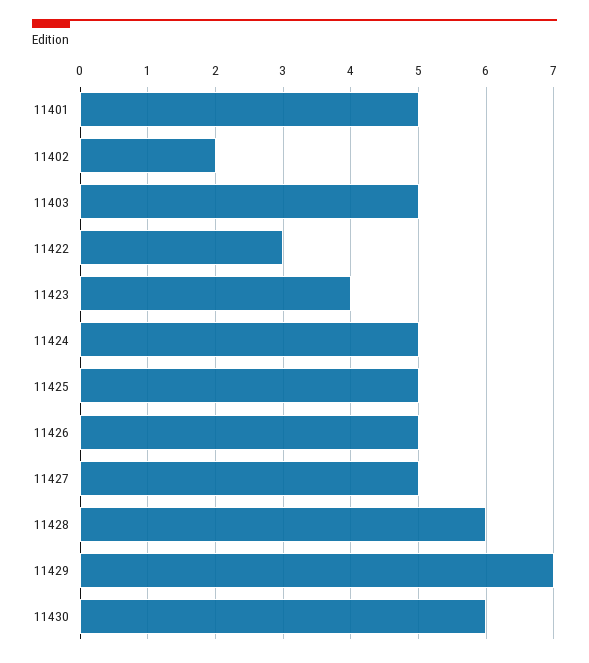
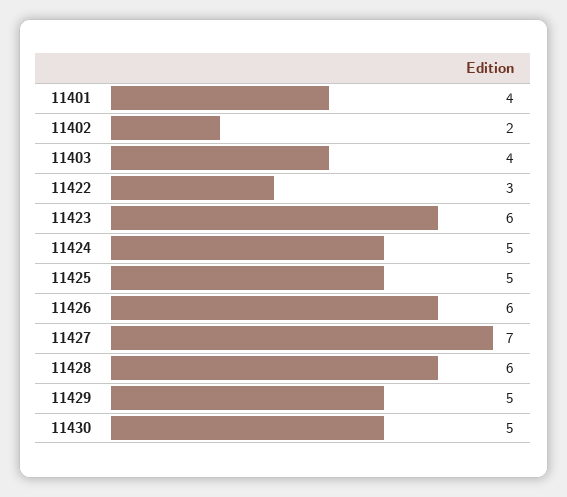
11401: 5 -> 4
11403: 5 -> 4
11423: 4 -> 6
11426: 5 -> 6
11427: 5 -> 7
11429: 7 -> 5
11430: 6 -> 5

